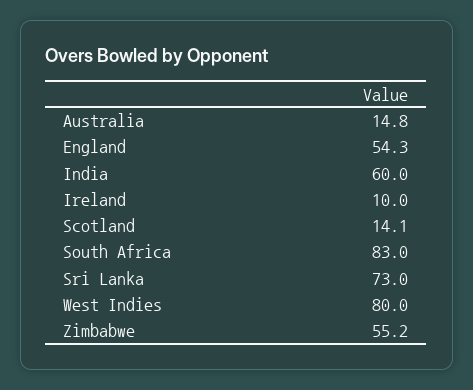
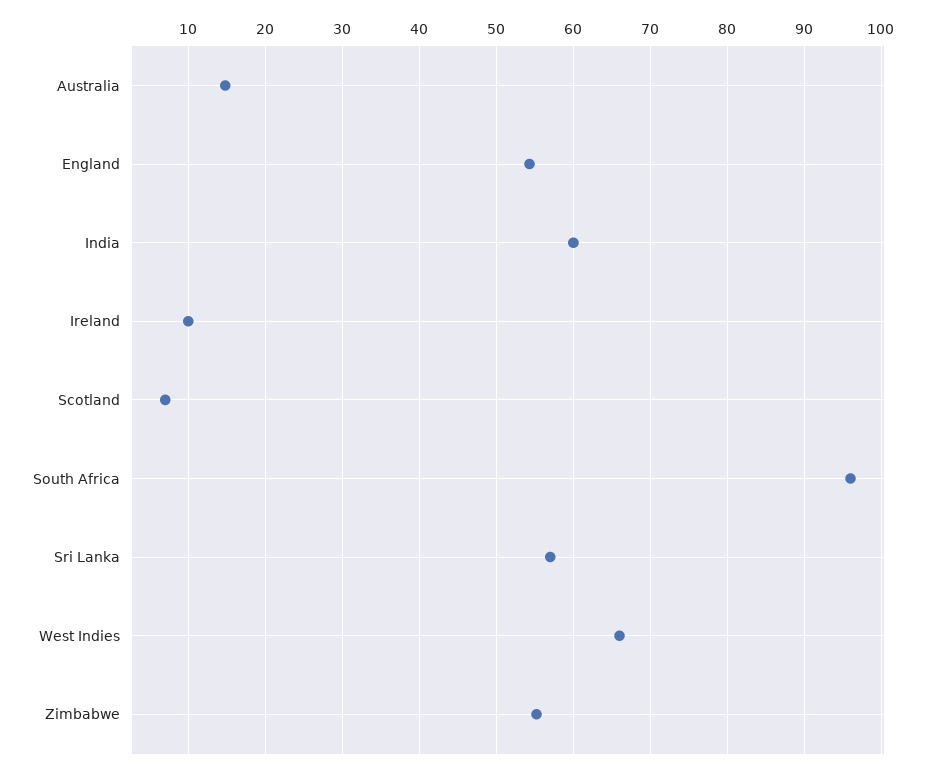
Scotland: 14.1 -> 7
South Africa: 83 -> 96
Sri Lanka: 73 -> 57
West Indies: 80 -> 66

